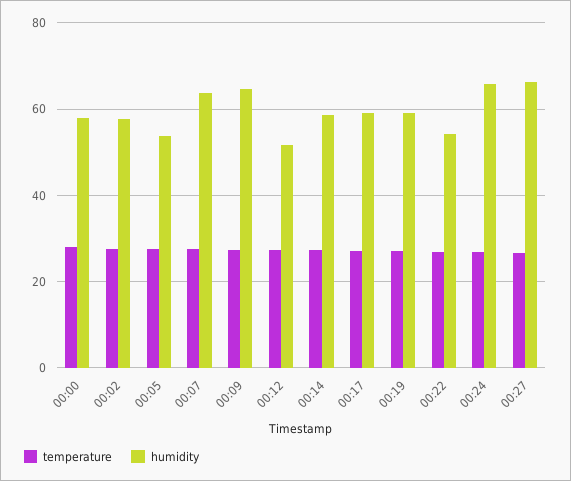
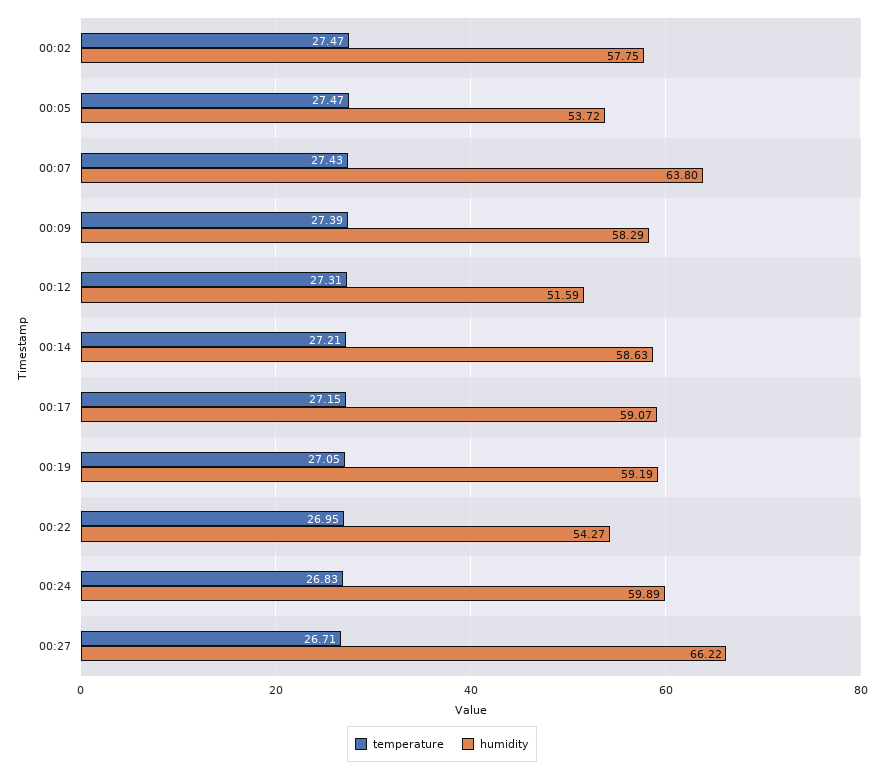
temperature, 00:00: 28 -> none
humidity, 00:00: 58 -> none
humidity, 00:09: 64 -> 58.29
humidity, 00:24: 66 -> 59.89

